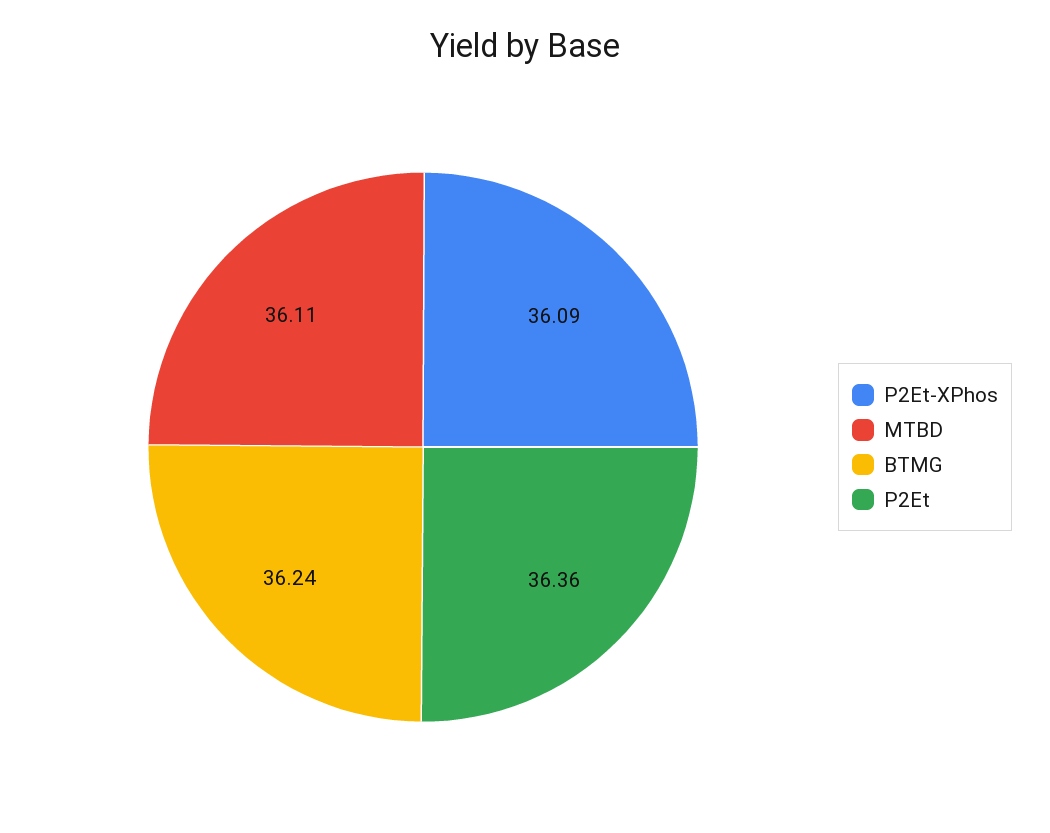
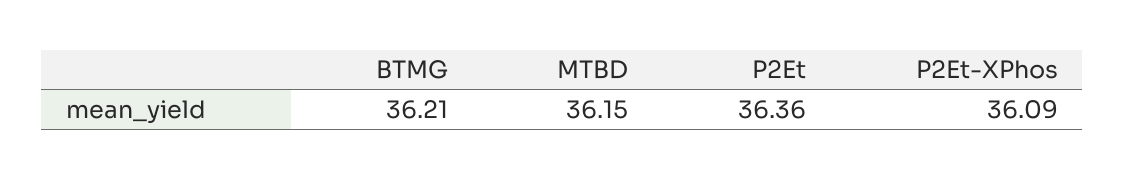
MTBD: 36.11 -> 36.15
BTMG: 36.24 -> 36.21

